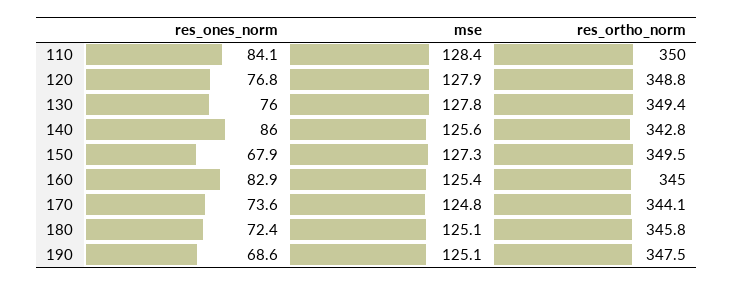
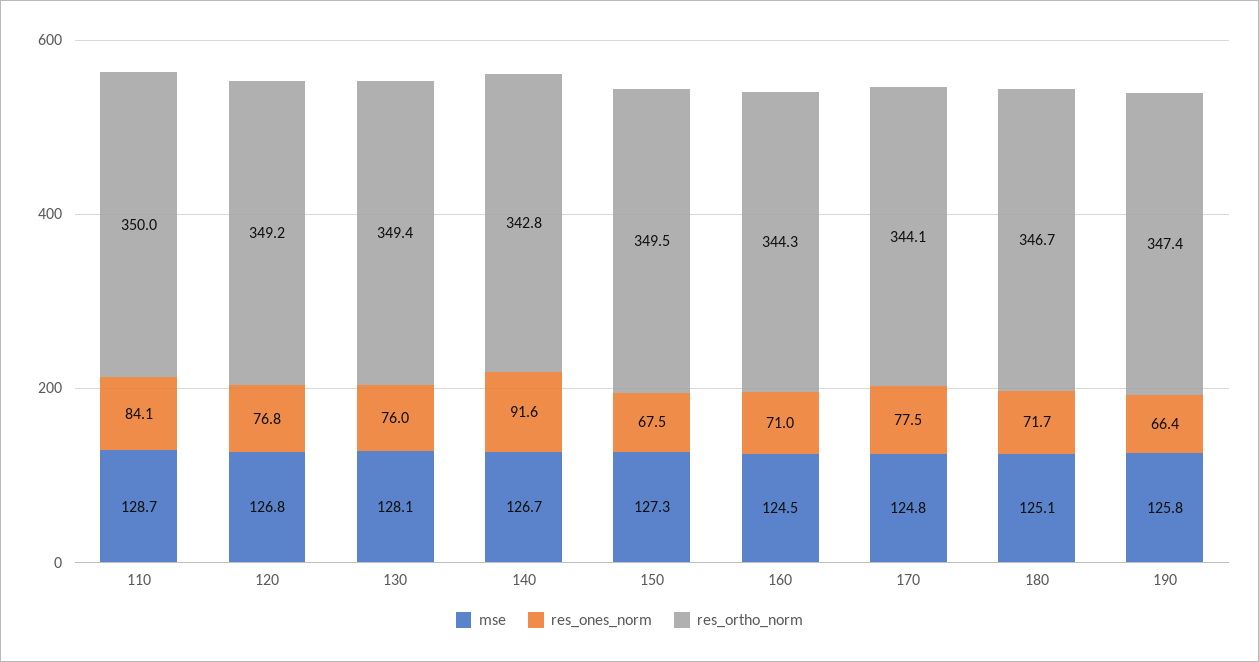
mse, 110: 128.4 -> 128.7
mse, 120: 127.9 -> 126.8
res_ortho_norm, 120: 348.8 -> 349.2
mse, 130: 127.8 -> 128.1
res_ones_norm, 140: 86 -> 91.6
mse, 140: 125.6 -> 126.7
res_ones_norm, 150: 67.9 -> 67.5
res_ones_norm, 160: 82.9 -> 71
mse, 160: 125.4 -> 124.5
res_ortho_norm, 160: 345 -> 344.3
res_ones_norm, 170: 73.6 -> 77.5
res_ones_norm, 180: 72.4 -> 71.7
res_ortho_norm, 180: 345.8 -> 346.7
res_ones_norm, 190: 68.6 -> 66.4
mse, 190: 125.1 -> 125.8
res_ortho_norm, 190: 347.5 -> 347.4

